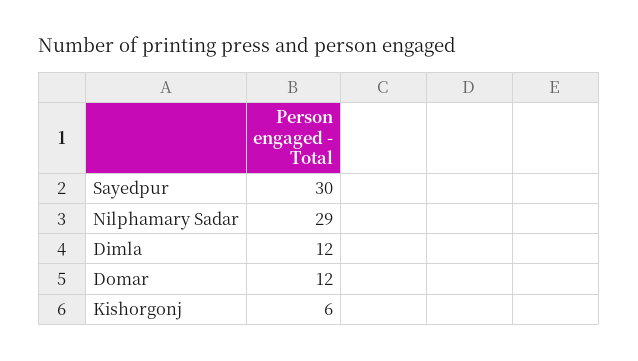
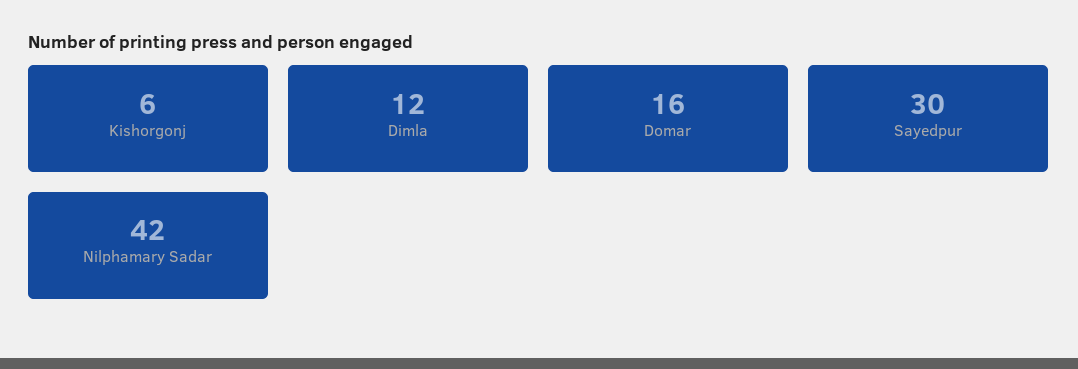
Nilphamary Sadar: 29 -> 42
Domar: 12 -> 16

